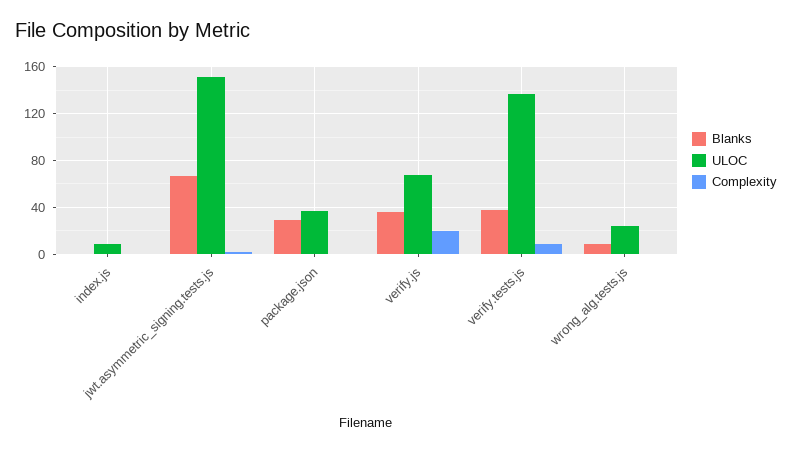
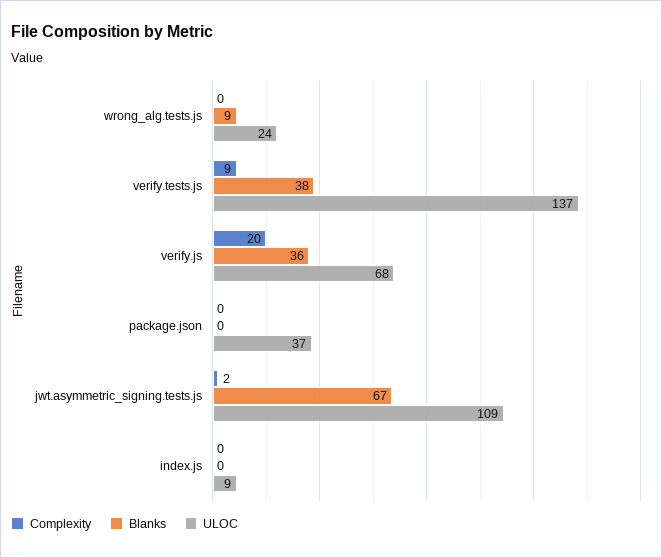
ULOC, jwt.asymmetric_signing.tests.js: 150 -> 109
Blanks, package.json: 30 -> 0

